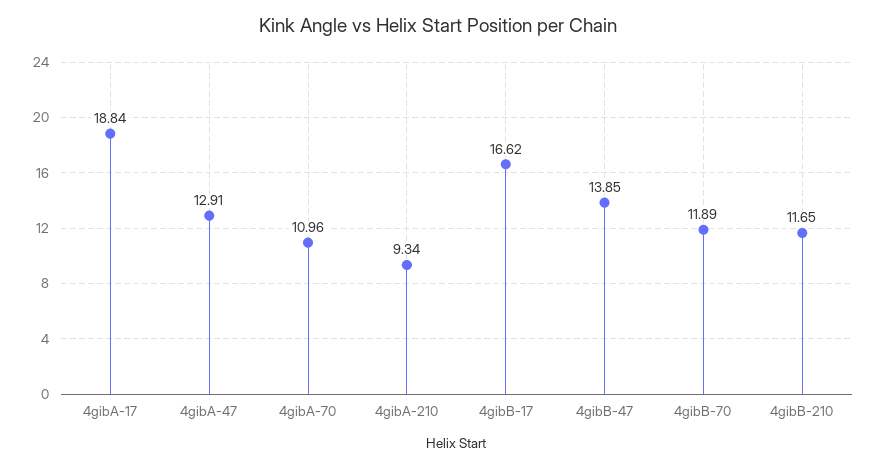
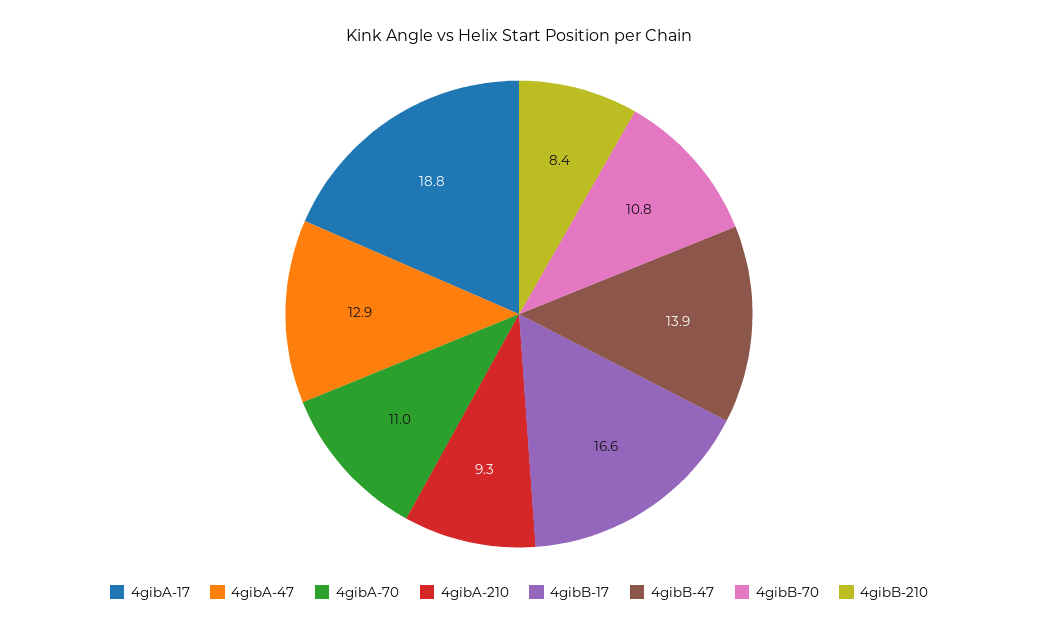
4gibB-70: 11.89 -> 10.8
4gibB-210: 11.65 -> 8.4

